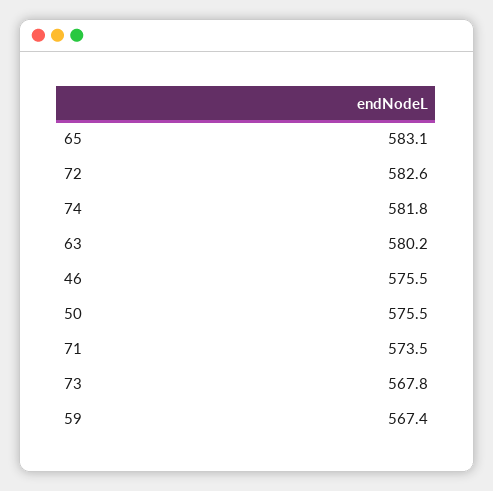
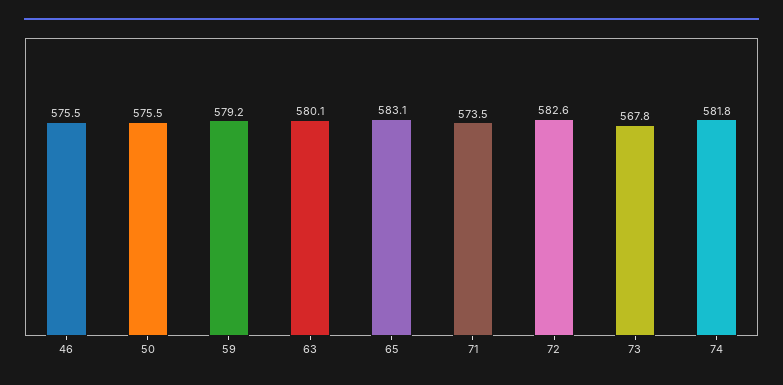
63: 580.2 -> 580.1
59: 567.4 -> 579.2

